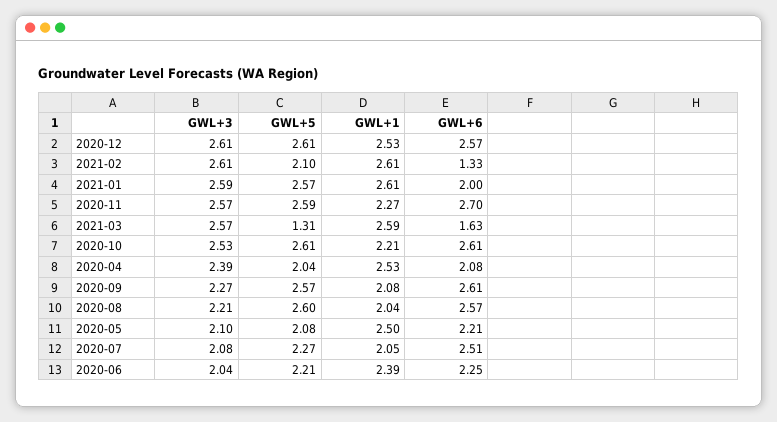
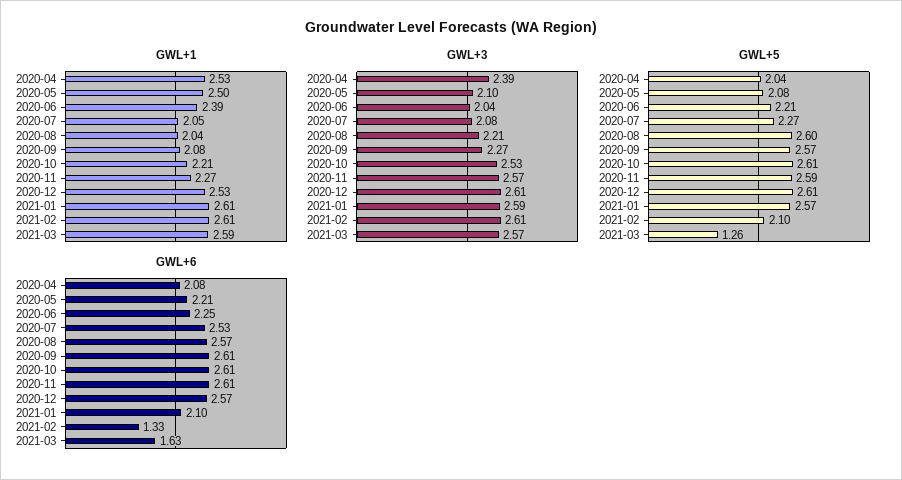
GWL+6, 2021-01: 2 -> 2.1
GWL+6, 2020-11: 2.7 -> 2.61
GWL+5, 2021-03: 1.31 -> 1.26
GWL+6, 2020-07: 2.51 -> 2.53

